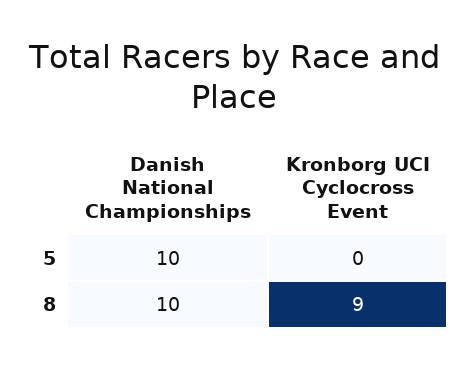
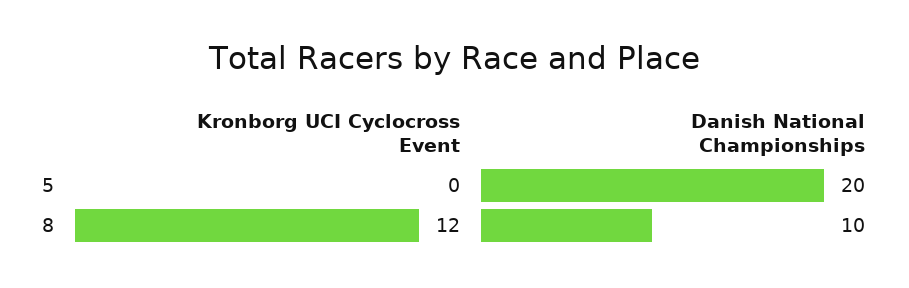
Danish National Championships, 5: 10 -> 20
Kronborg UCI Cyclocross Event, 8: 9 -> 12

